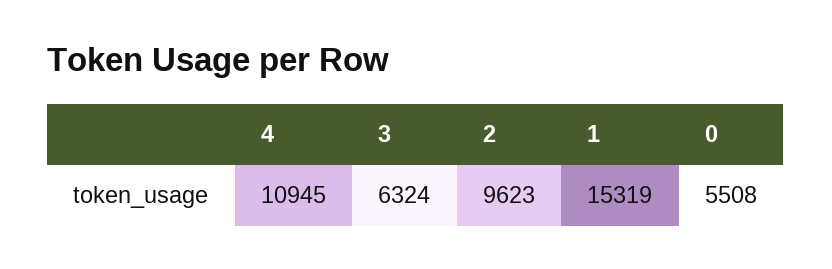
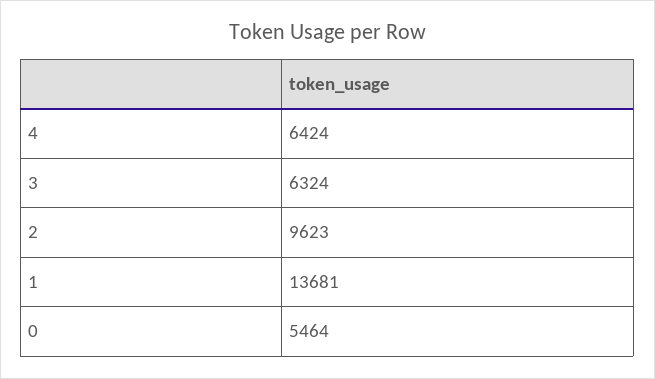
4: 10945 -> 6424
1: 15319 -> 13681
0: 5508 -> 5464

